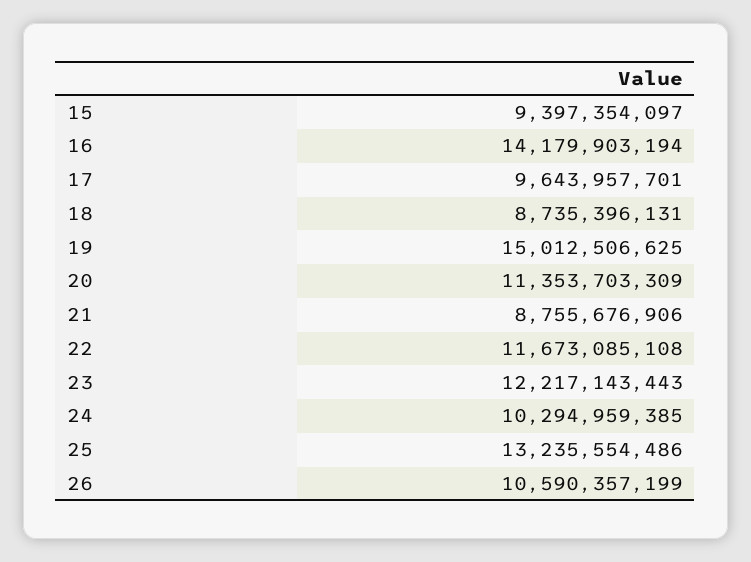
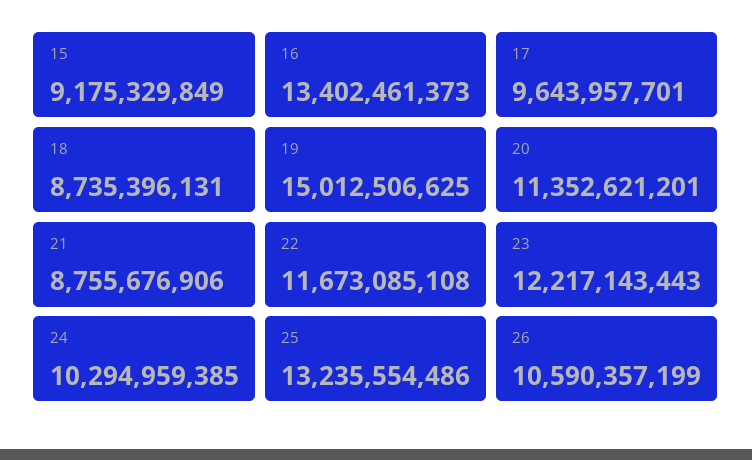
15: 9397354097 -> 9175329849
16: 14179903194 -> 13402461373
20: 11353703309 -> 11352621201

